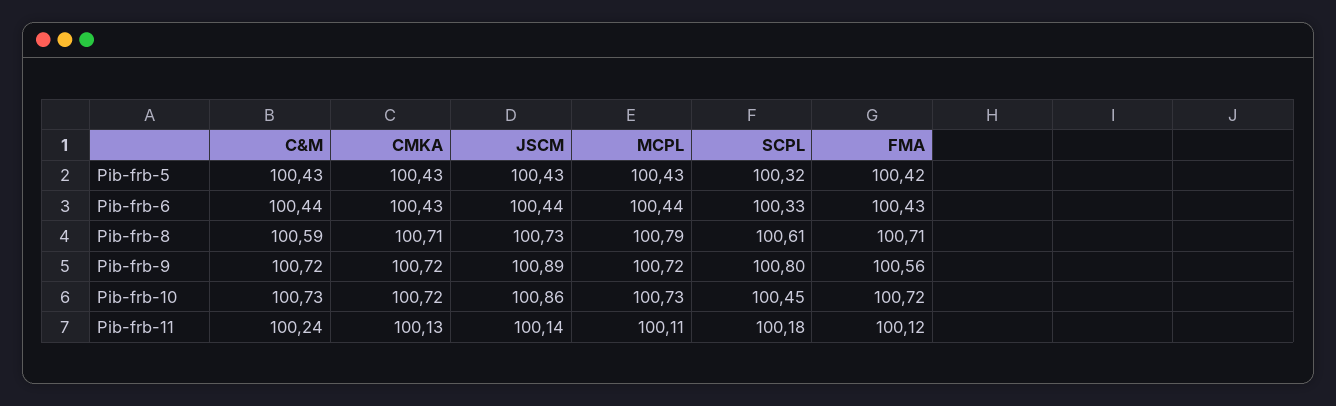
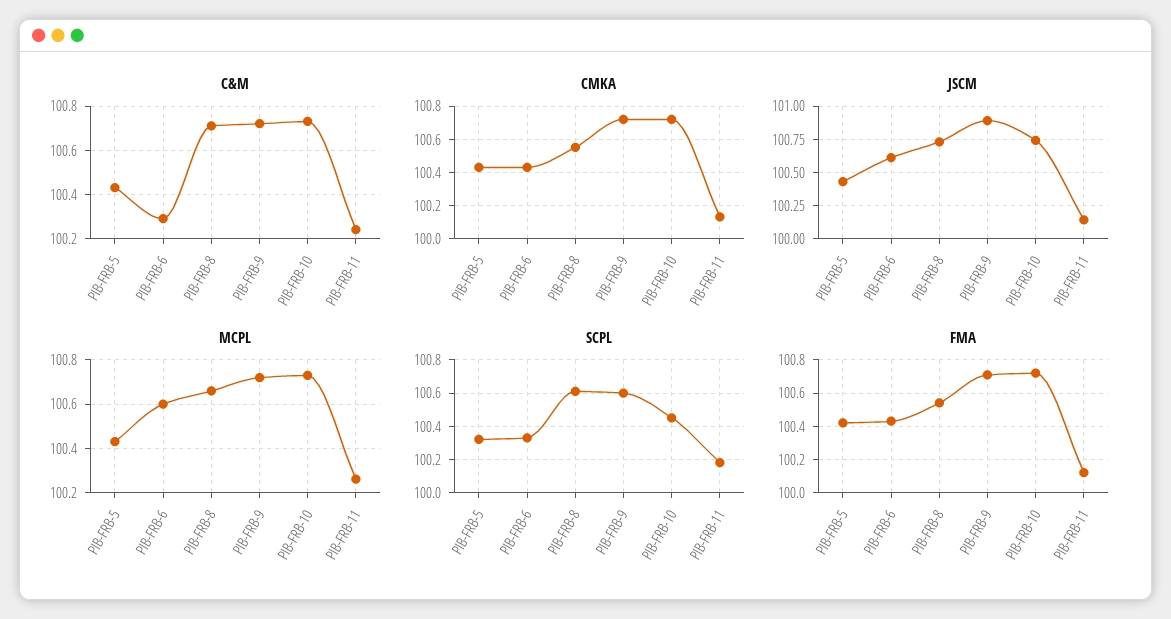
C&M, Pib-frb-6: 100.44 -> 100.3
JSCM, Pib-frb-6: 100.44 -> 100.6
MCPL, Pib-frb-6: 100.44 -> 100.6
C&M, Pib-frb-8: 100.59 -> 100.7
CMKA, Pib-frb-8: 100.71 -> 100.55
MCPL, Pib-frb-8: 100.79 -> 100.65
FMA, Pib-frb-8: 100.71 -> 100.55
SCPL, Pib-frb-9: 100.8 -> 100.6
FMA, Pib-frb-9: 100.56 -> 100.7
JSCM, Pib-frb-10: 100.86 -> 100.75
MCPL, Pib-frb-11: 100.11 -> 100.25

